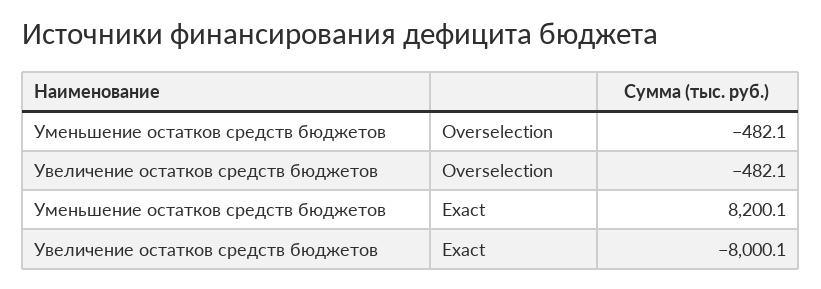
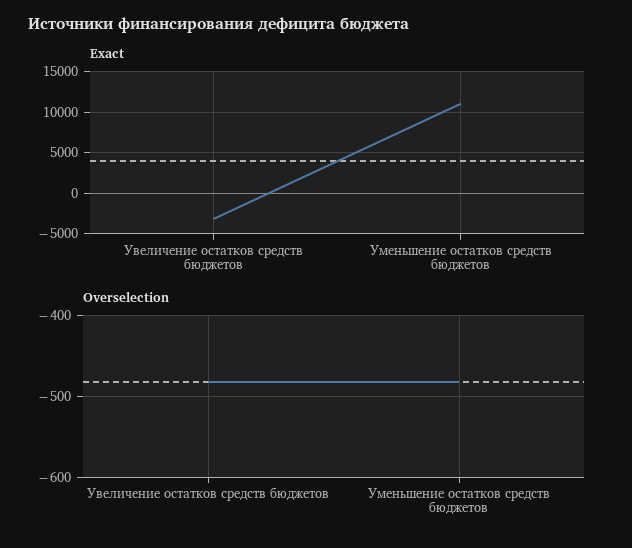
Exact, Уменьшение остатков средств бюджетов: 8200.1 -> 11000
Exact, Увеличение остатков средств бюджетов: -8000.1 -> -3000

